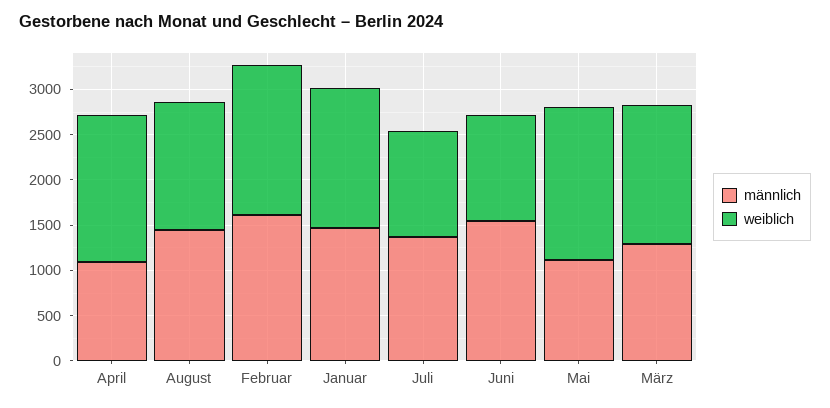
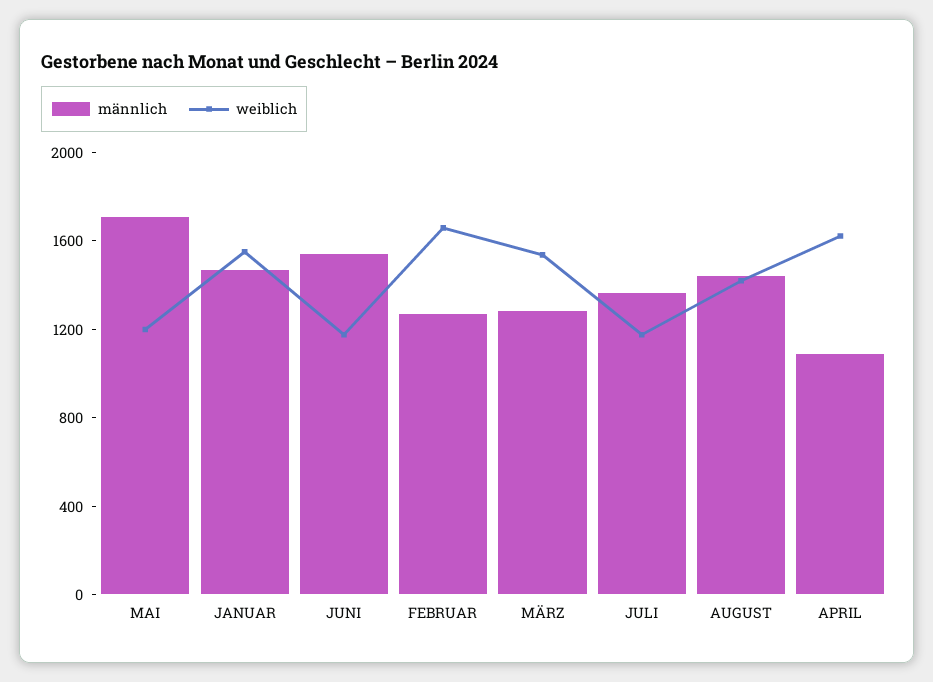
männlich, Februar: 1600 -> 1300
männlich, Mai: 1100 -> 1700
weiblich, Mai: 1700 -> 1200

